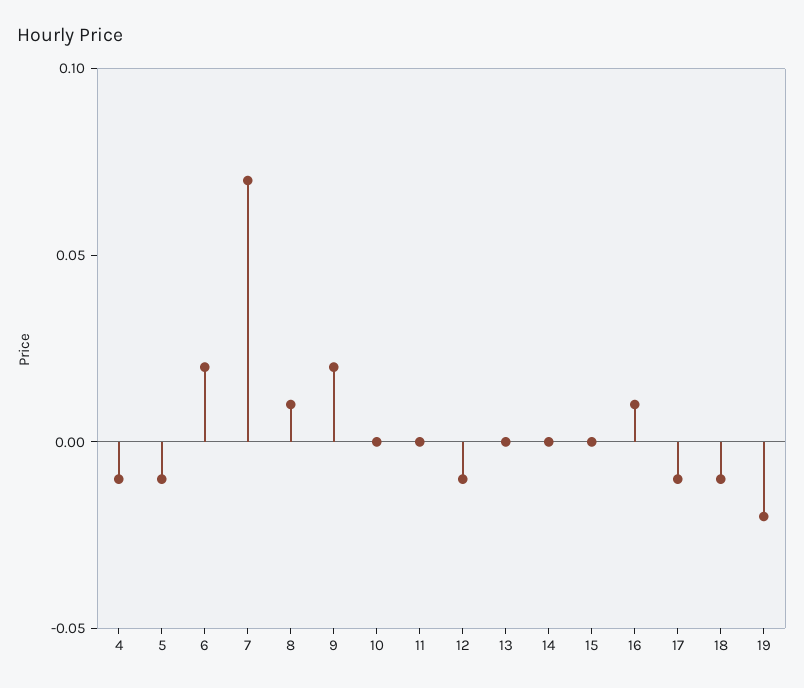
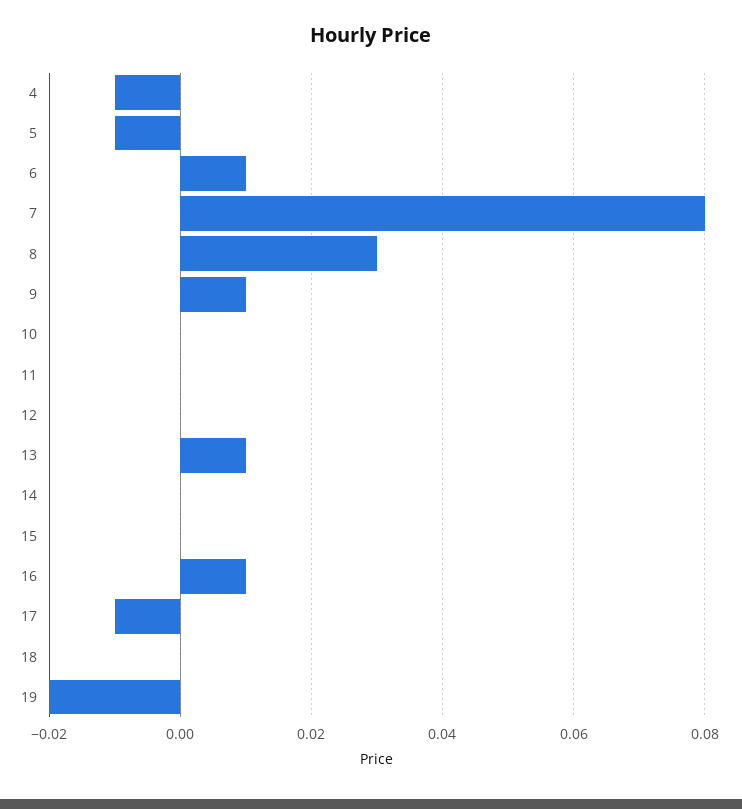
6: 0.02 -> 0.01
7: 0.07 -> 0.08
8: 0.01 -> 0.03
9: 0.02 -> 0.01
12: -0.01 -> 0
13: 0 -> 0.01
18: -0.01 -> 0

